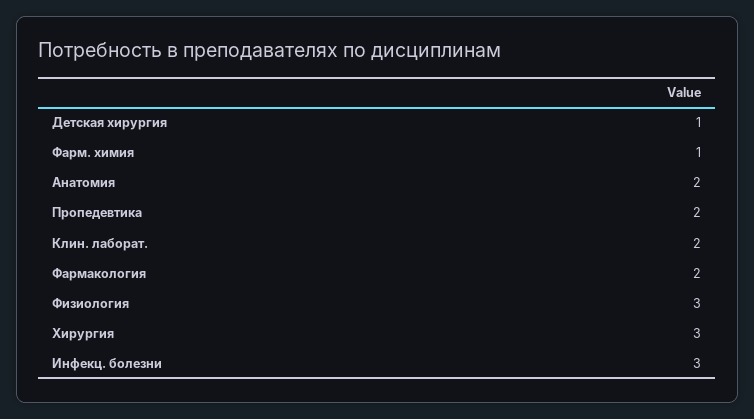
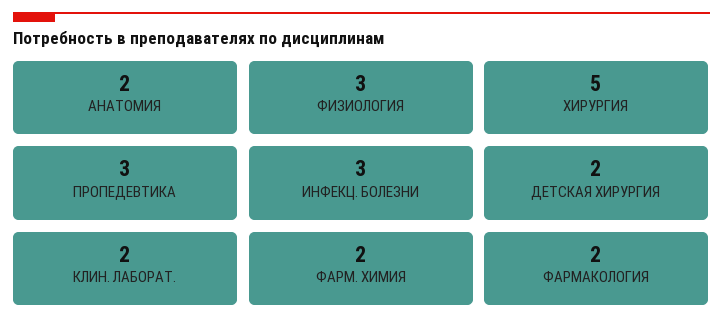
Детская хирургия: 1 -> 2
Фарм. химия: 1 -> 2
Пропедевтика: 2 -> 3
Хирургия: 3 -> 5

